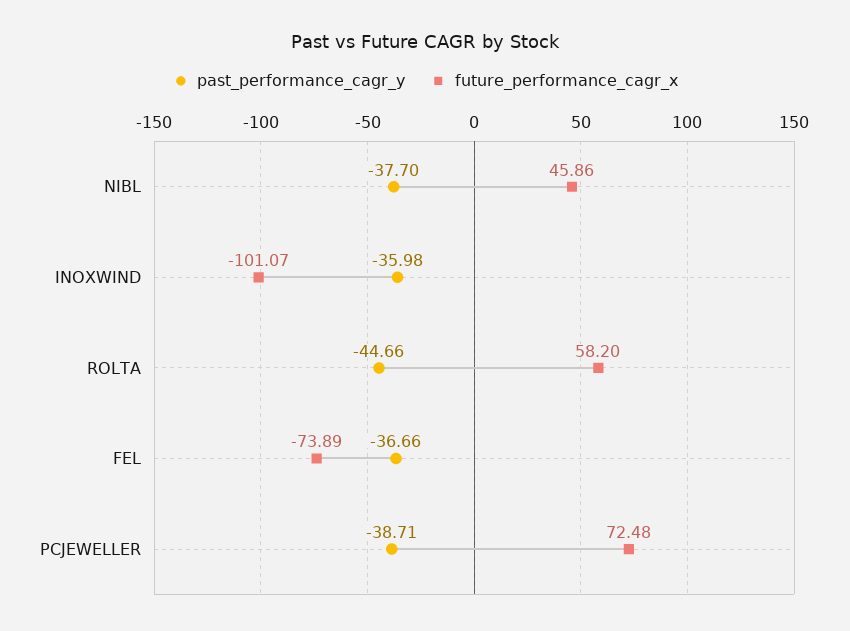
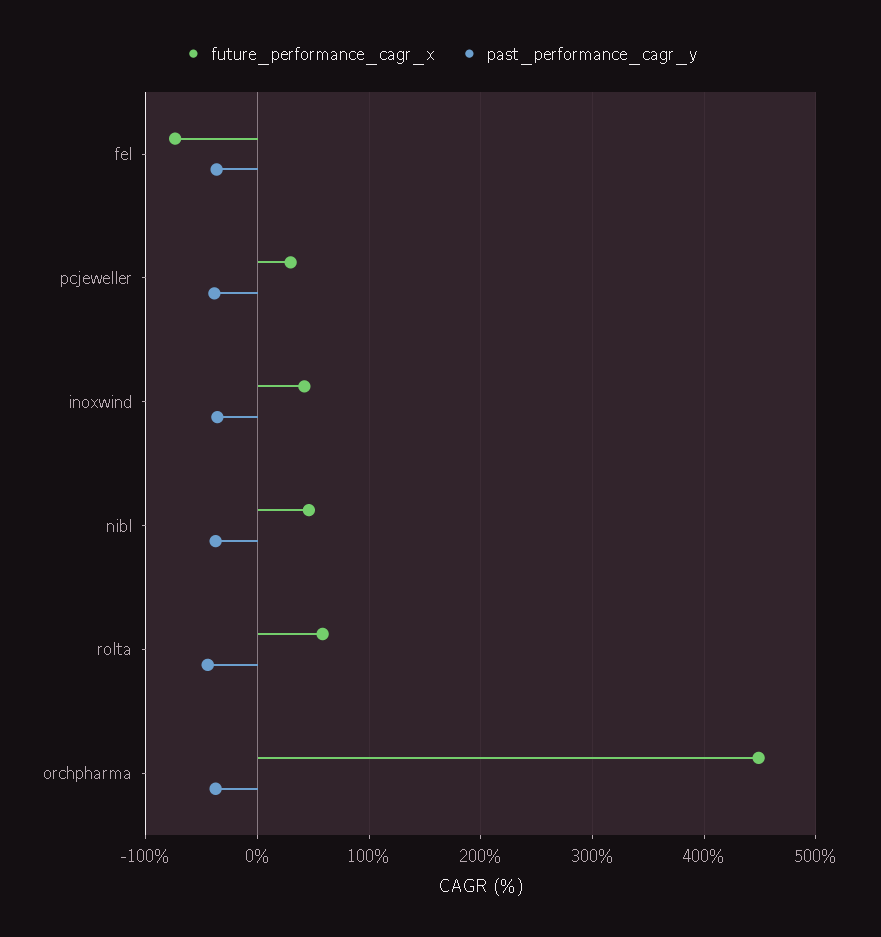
future_performance_cagr_x, INOXWIND: -101.07 -> 40
future_performance_cagr_x, PCJEWELLER: 72.48 -> 30
future_performance_cagr_x, orchpharma: none -> 450
past_performance_cagr_y, orchpharma: none -> -40

